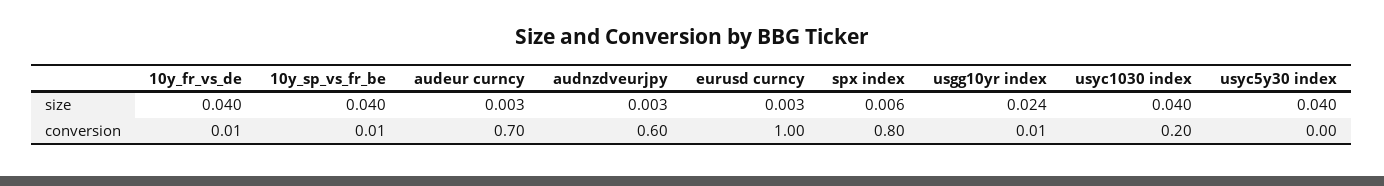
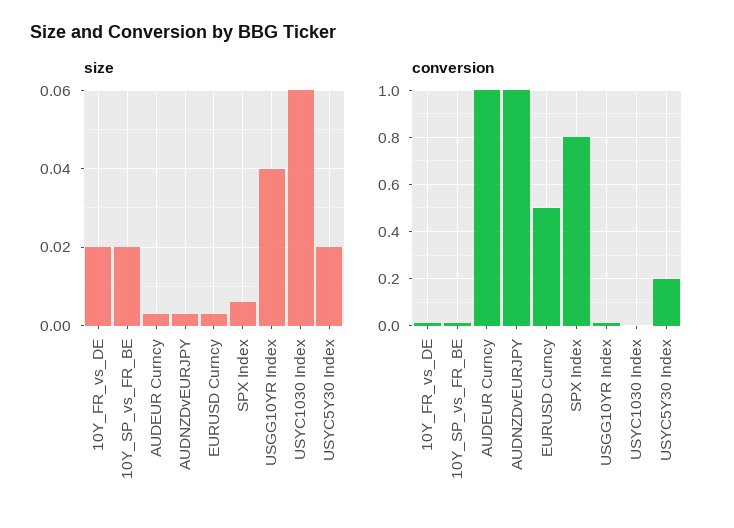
size, 10y_fr_vs_de: 0.04 -> 0.02
size, 10y_sp_vs_fr_be: 0.04 -> 0.02
size, usgg10yr index: 0.024 -> 0.04
size, usyc1030 index: 0.04 -> 0.06
size, usyc5y30 index: 0.04 -> 0.02
conversion, audeur curncy: 0.7 -> 1
conversion, audnzdveurjpy: 0.6 -> 1
conversion, eurusd curncy: 1 -> 0.5
conversion, usyc1030 index: 0.2 -> 0
conversion, usyc5y30 index: 0 -> 0.2

